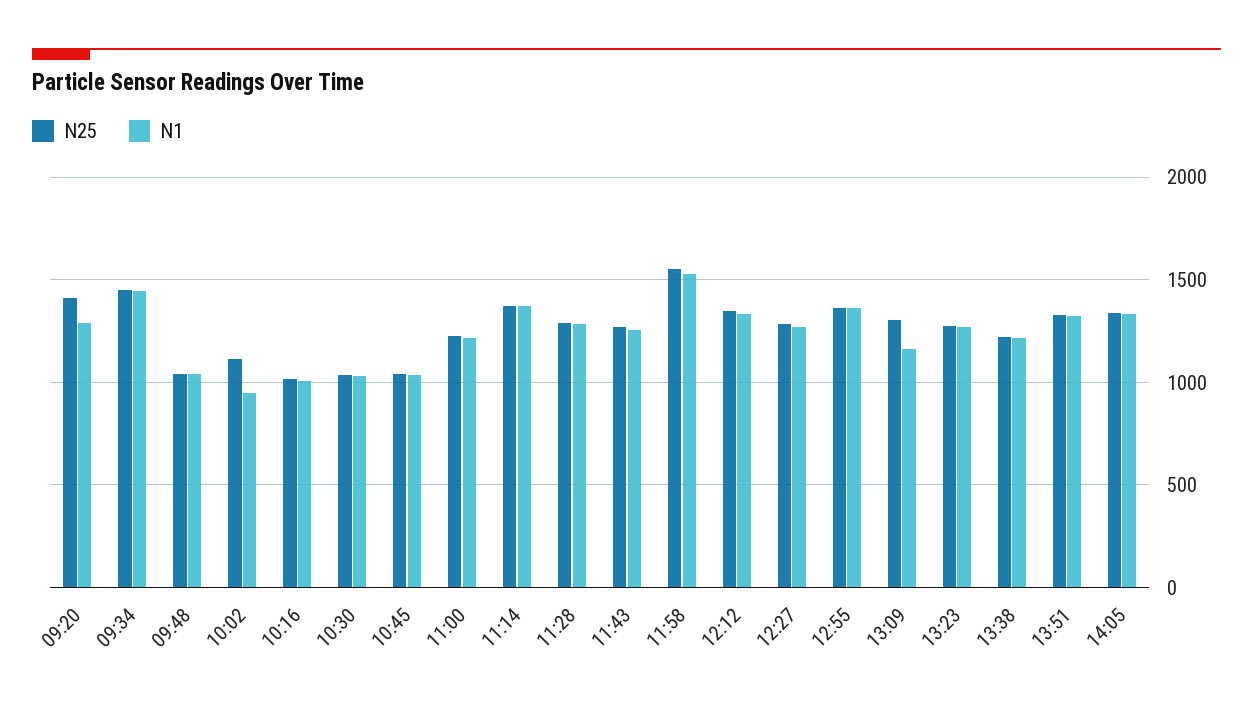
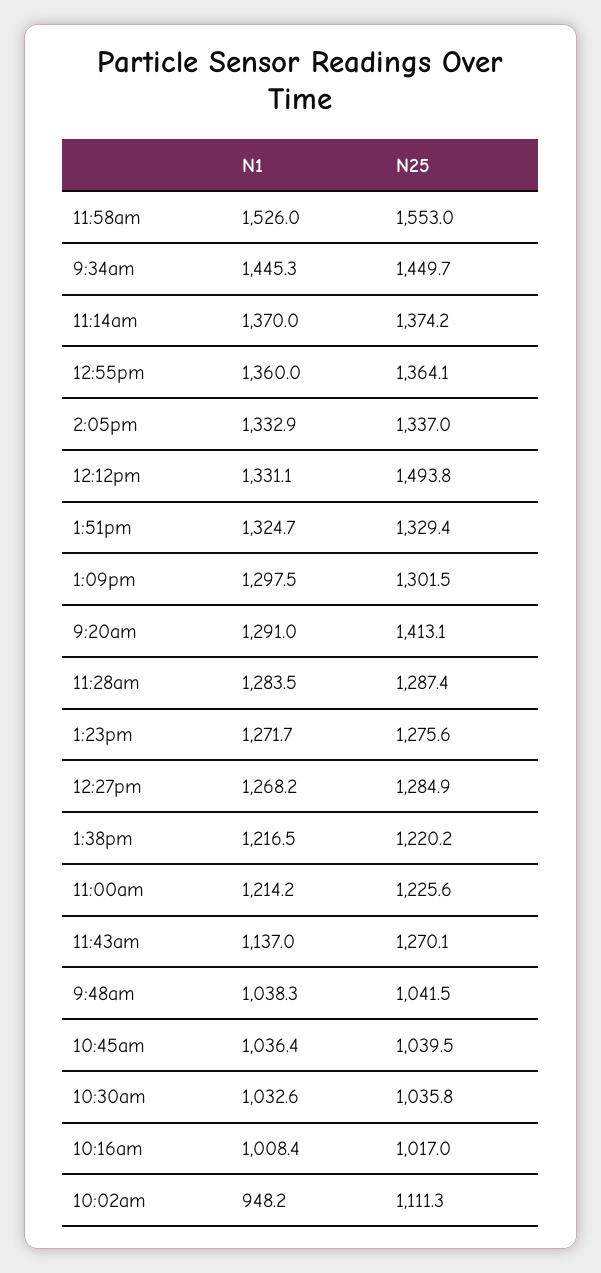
N1, 11:43: 1250 -> 1137
N25, 12:12: 1350 -> 1493.8
N1, 13:09: 1150 -> 1297.5

